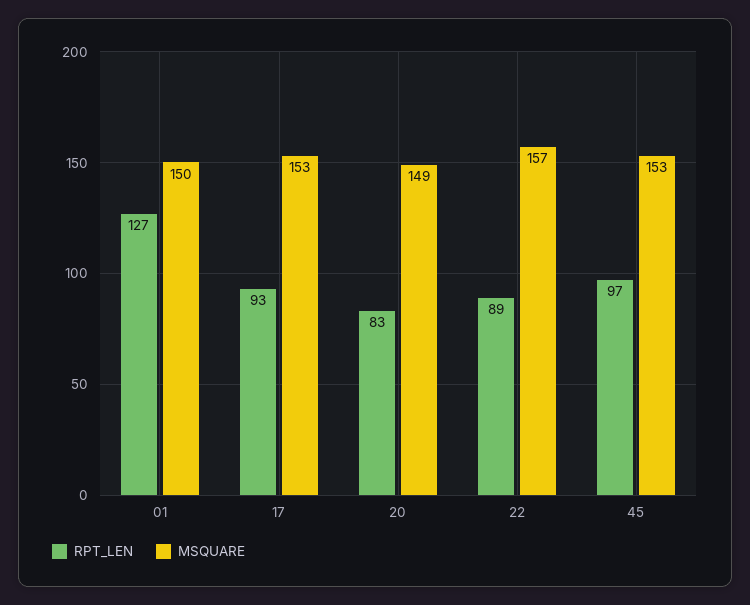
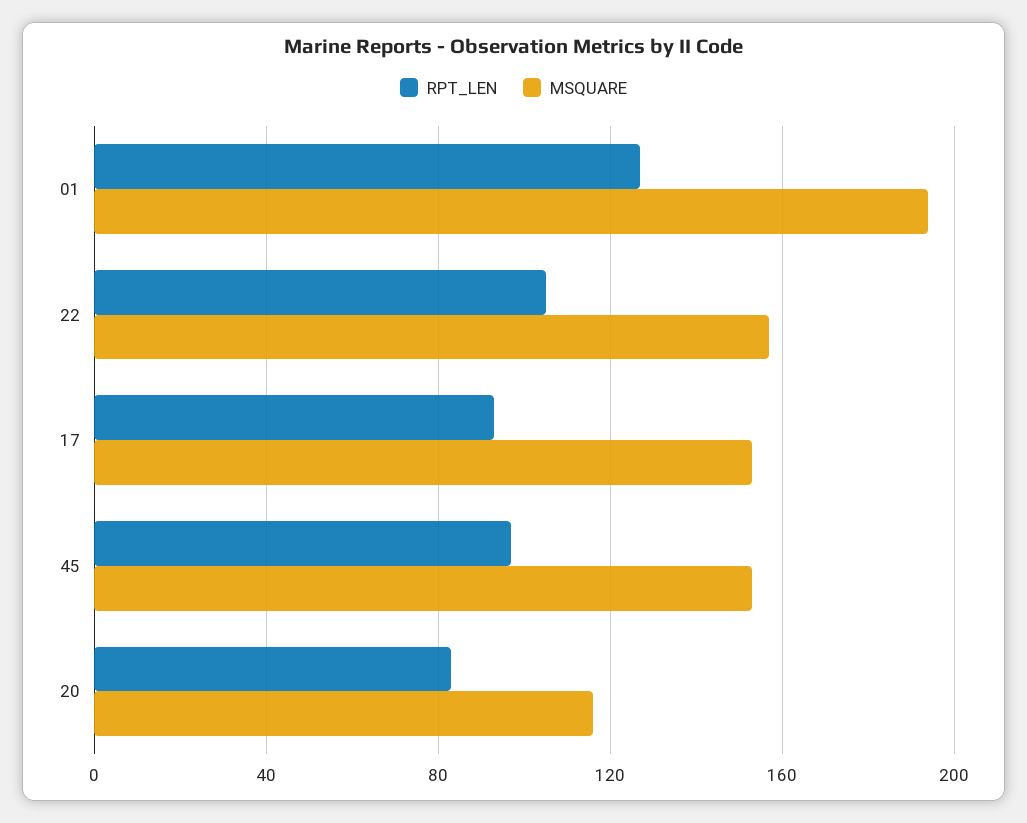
MSQUARE, 01: 150 -> 195
MSQUARE, 20: 149 -> 115
RPT_LEN, 22: 89 -> 105

